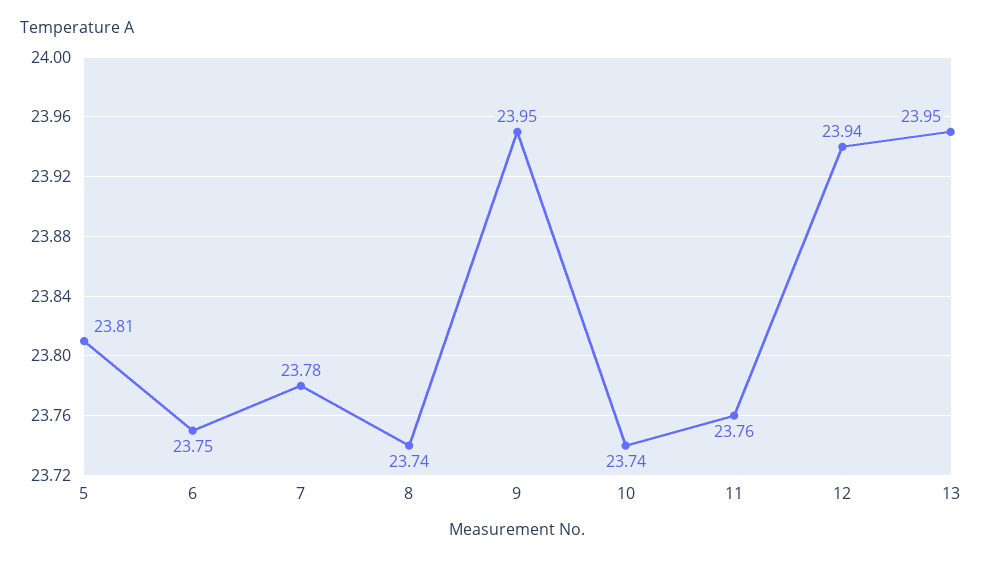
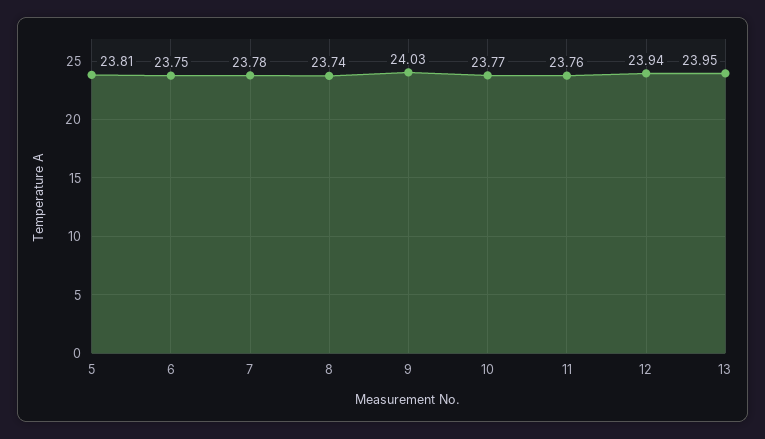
9: 23.95 -> 24.03
10: 23.74 -> 23.77

